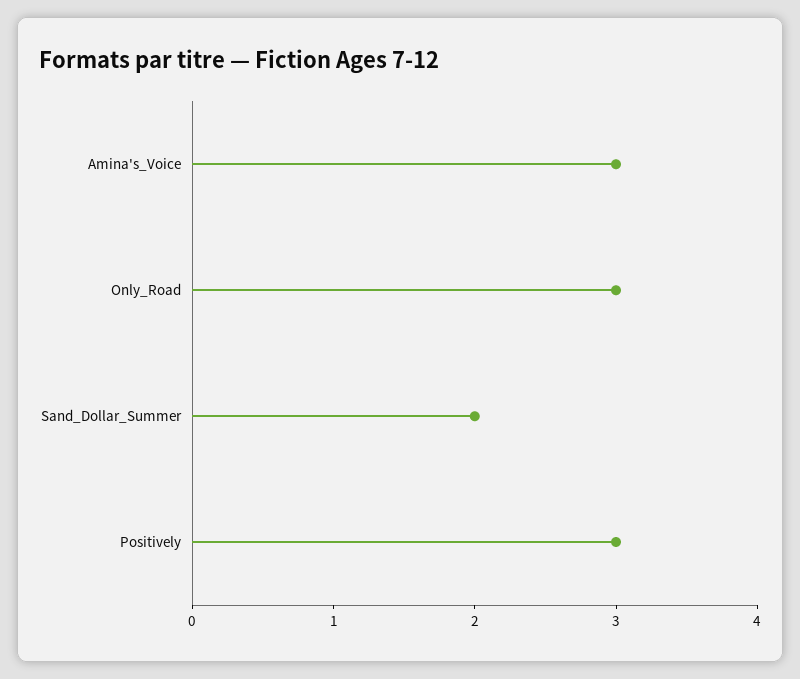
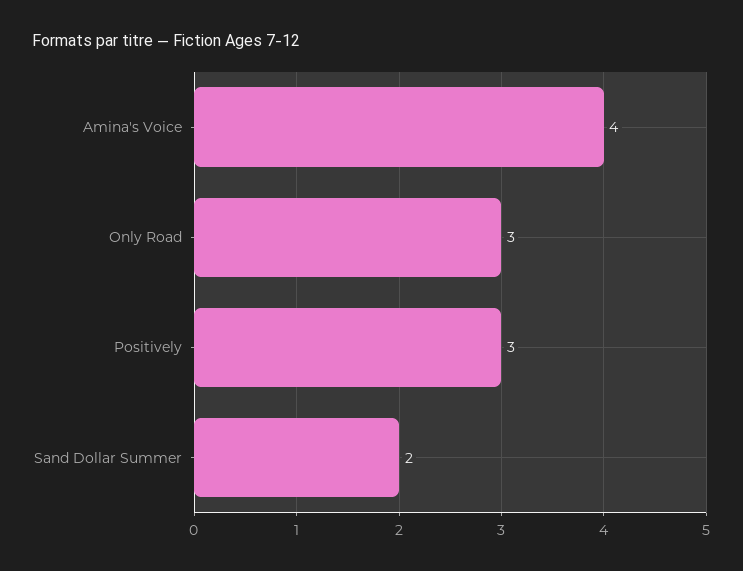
Amina's_Voice: 3 -> 4

